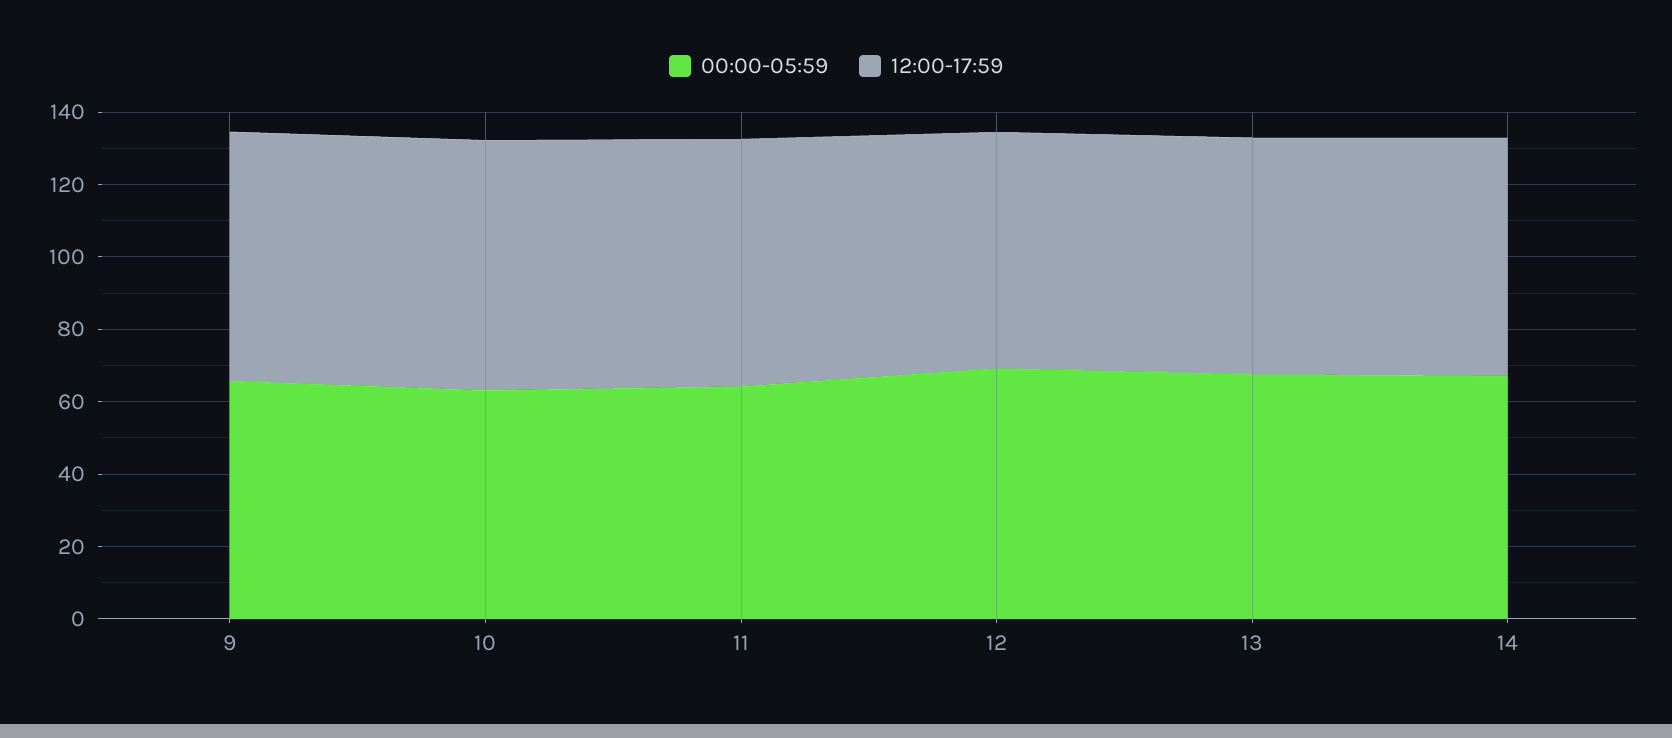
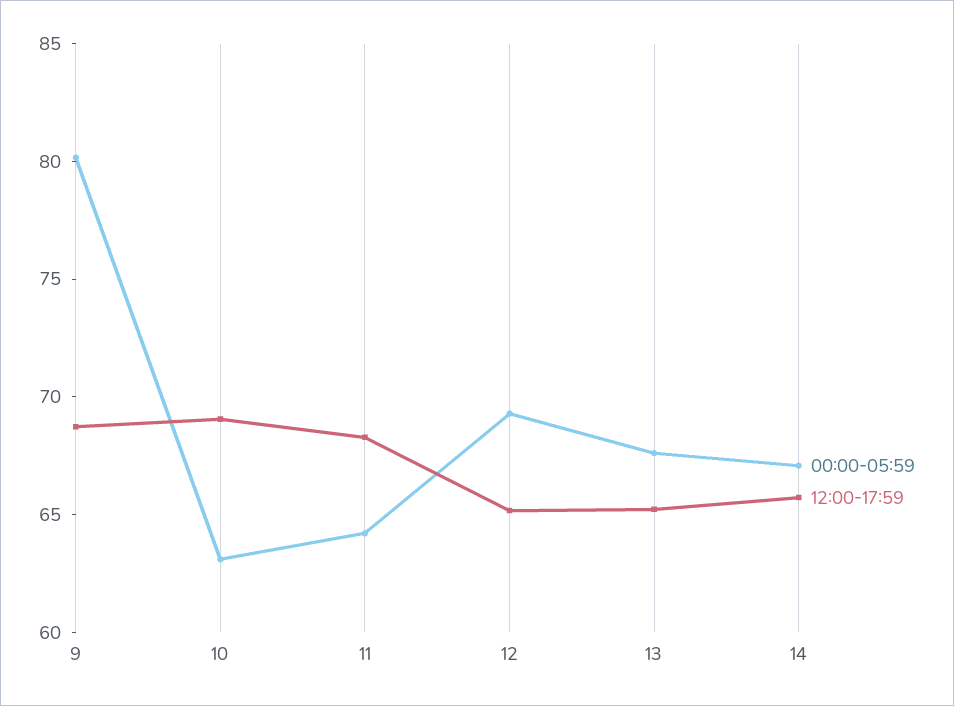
00:00-05:59, 9: 65 -> 80

